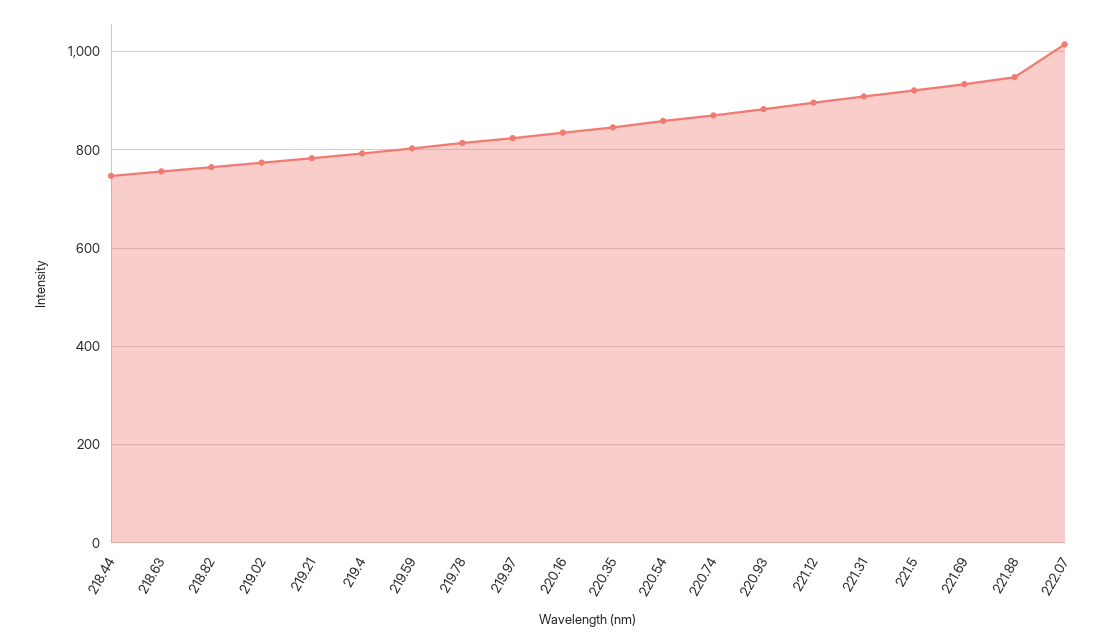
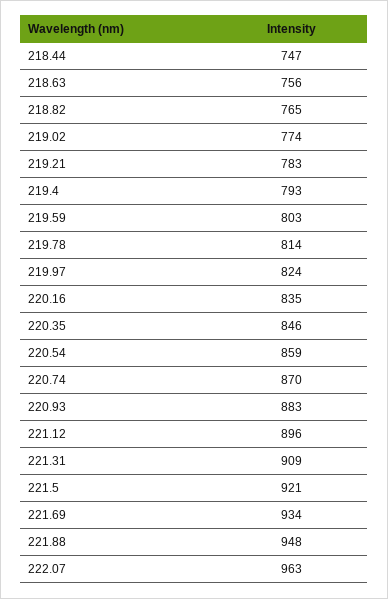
222.07: 1020 -> 963

